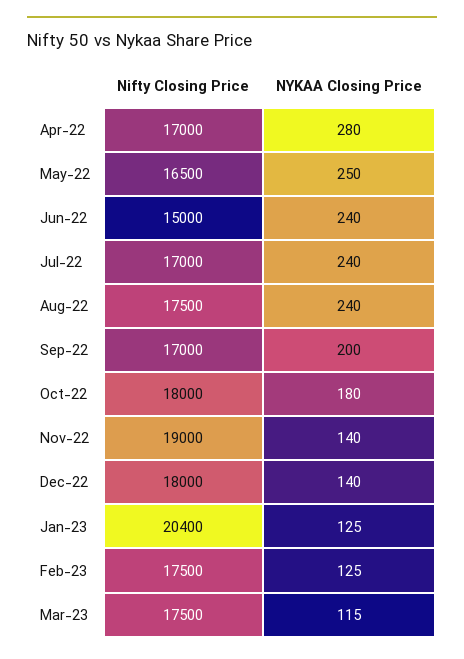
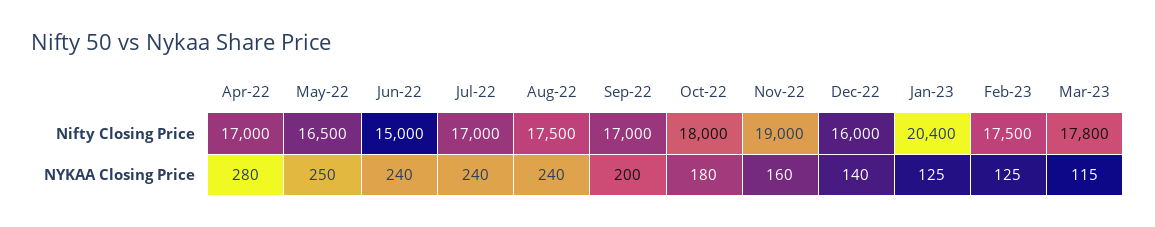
NYKAA Closing Price, Nov-22: 140 -> 160
Nifty Closing Price, Dec-22: 18000 -> 16000
Nifty Closing Price, Mar-23: 17500 -> 17800

